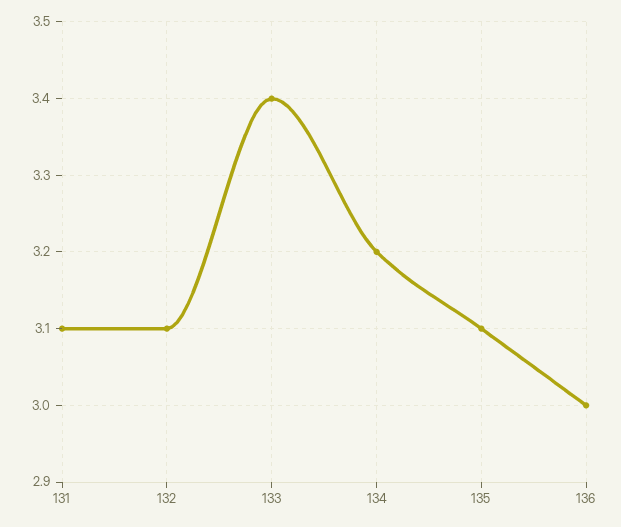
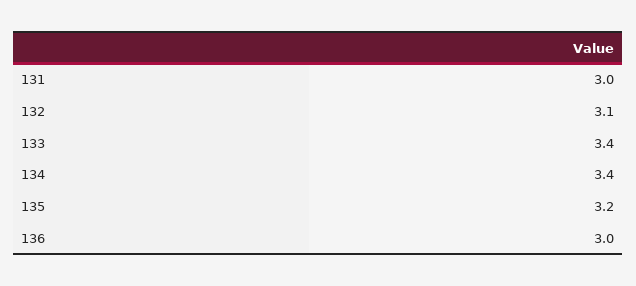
131: 3.1 -> 3
134: 3.2 -> 3.4
135: 3.1 -> 3.2

